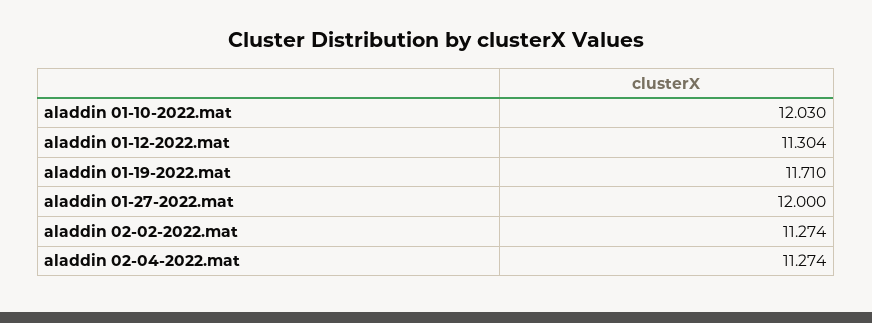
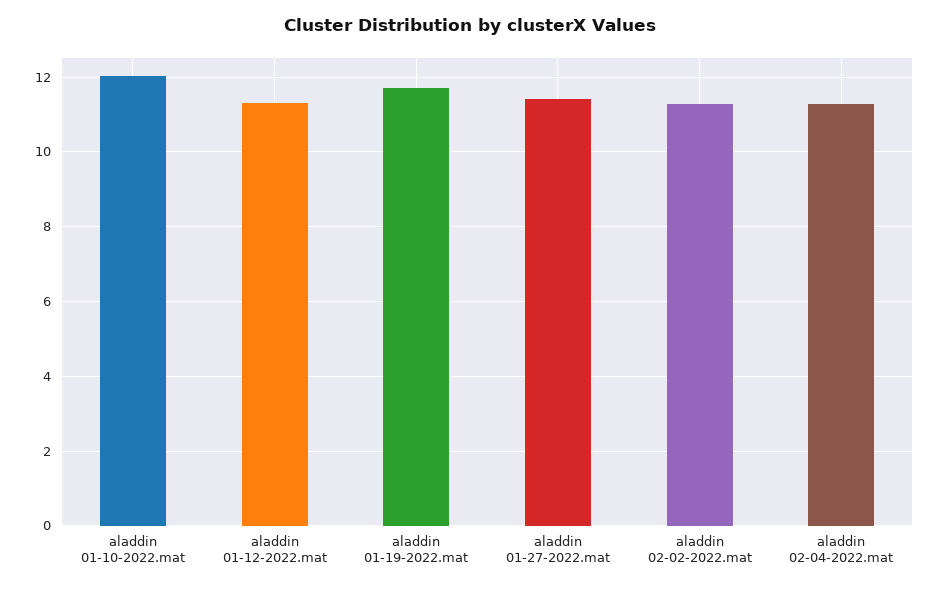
aladdin 01-27-2022.mat: 12 -> 11.4

